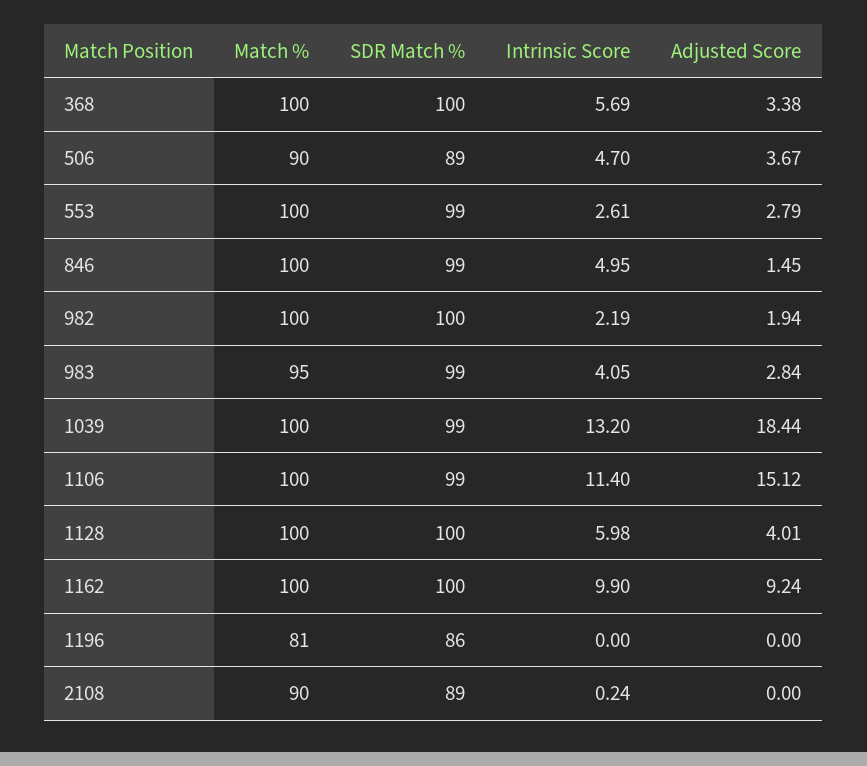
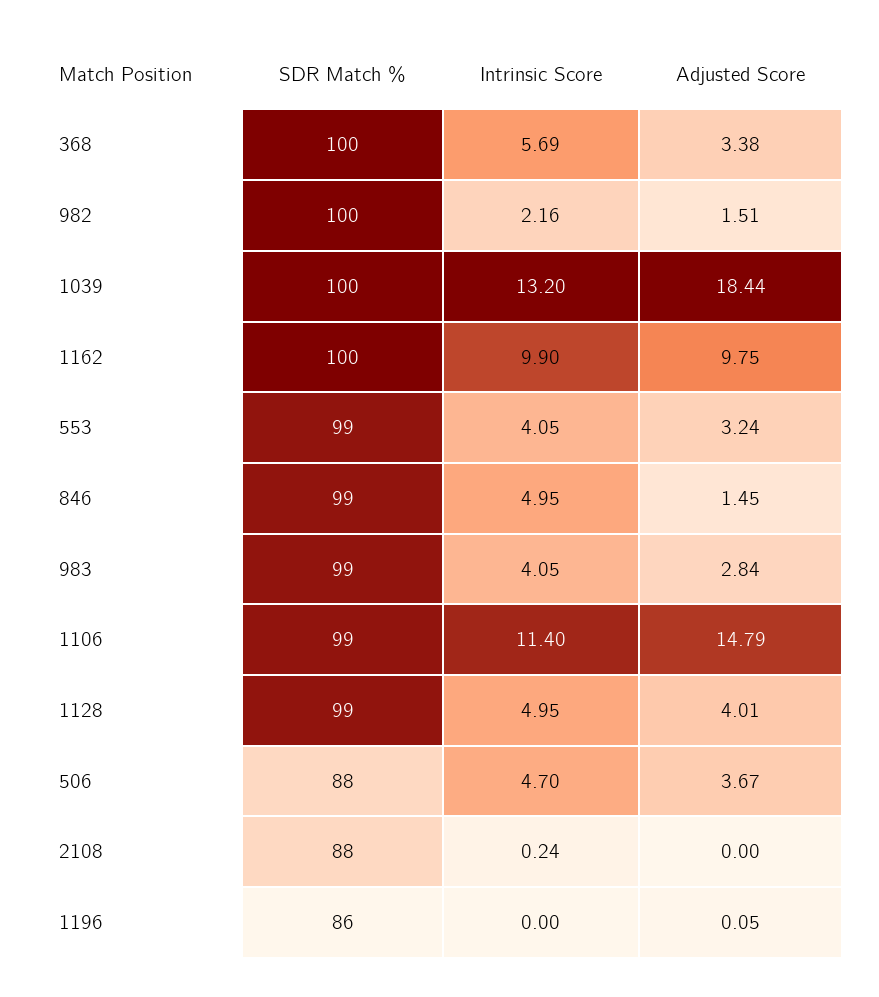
Match %, 368: 100 -> none
Match %, 506: 90 -> none
SDR Match %, 506: 89 -> 88
Match %, 553: 100 -> none
Intrinsic Score, 553: 2.61 -> 4.05
Adjusted Score, 553: 2.79 -> 3.24
Match %, 846: 100 -> none
Match %, 982: 100 -> none
Intrinsic Score, 982: 2.19 -> 2.16
Adjusted Score, 982: 1.94 -> 1.51
Match %, 983: 95 -> none
Match %, 1039: 100 -> none
SDR Match %, 1039: 99 -> 100
Match %, 1106: 100 -> none
Adjusted Score, 1106: 15.12 -> 14.79
Match %, 1128: 100 -> none
SDR Match %, 1128: 100 -> 99
Intrinsic Score, 1128: 5.98 -> 4.95
Match %, 1162: 100 -> none
Adjusted Score, 1162: 9.24 -> 9.75
Match %, 1196: 81 -> none
Adjusted Score, 1196: 0 -> 0.05
Match %, 2108: 90 -> none
SDR Match %, 2108: 89 -> 88

